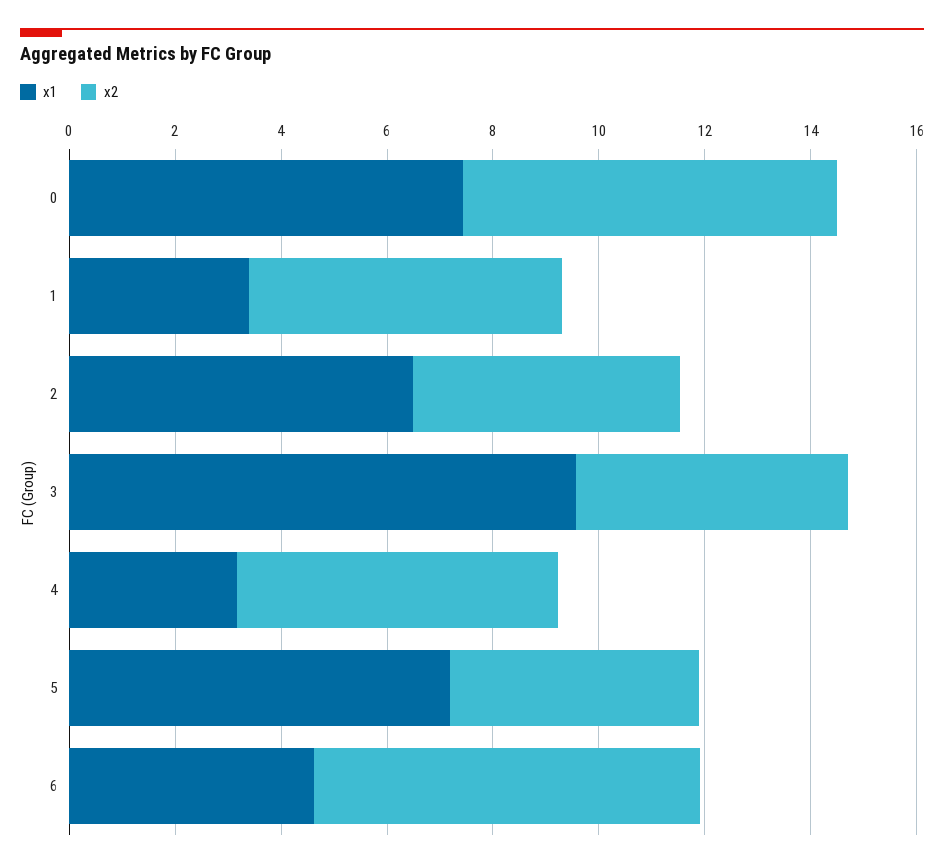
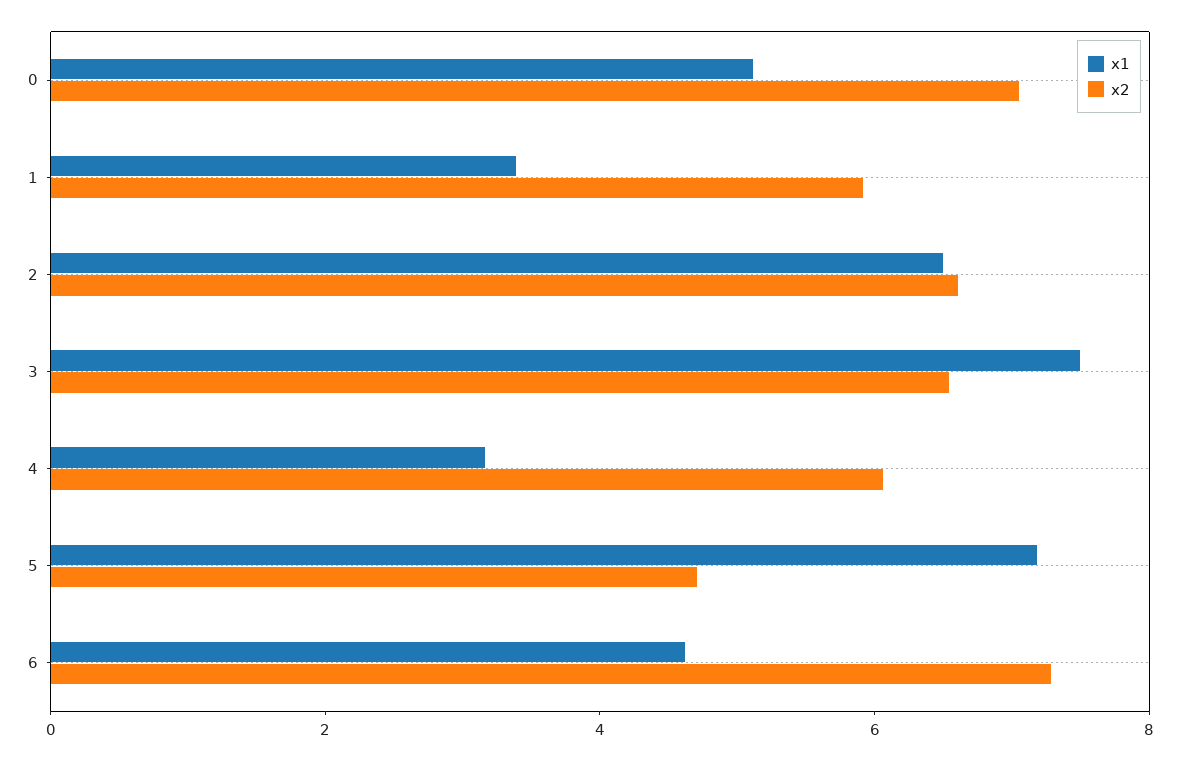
x1, 0: 7.5 -> 5
x2, 2: 5 -> 6.5
x1, 3: 9.5 -> 7.5
x2, 3: 5 -> 6.5

